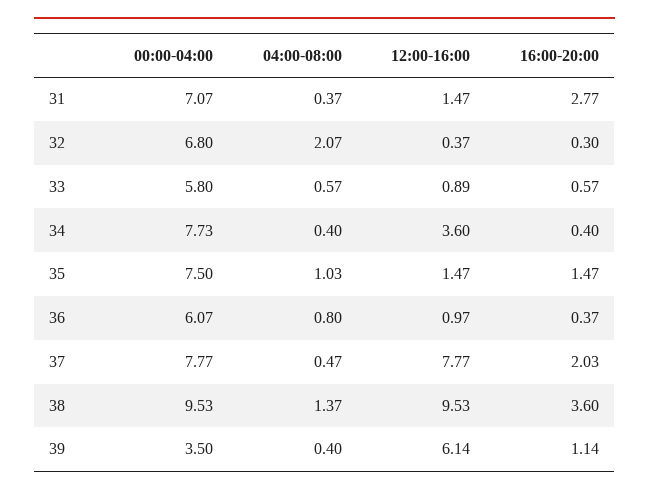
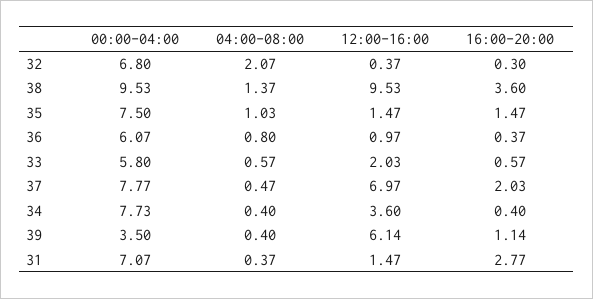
12:00-16:00, 33: 0.89 -> 2.03
12:00-16:00, 37: 7.77 -> 6.97

